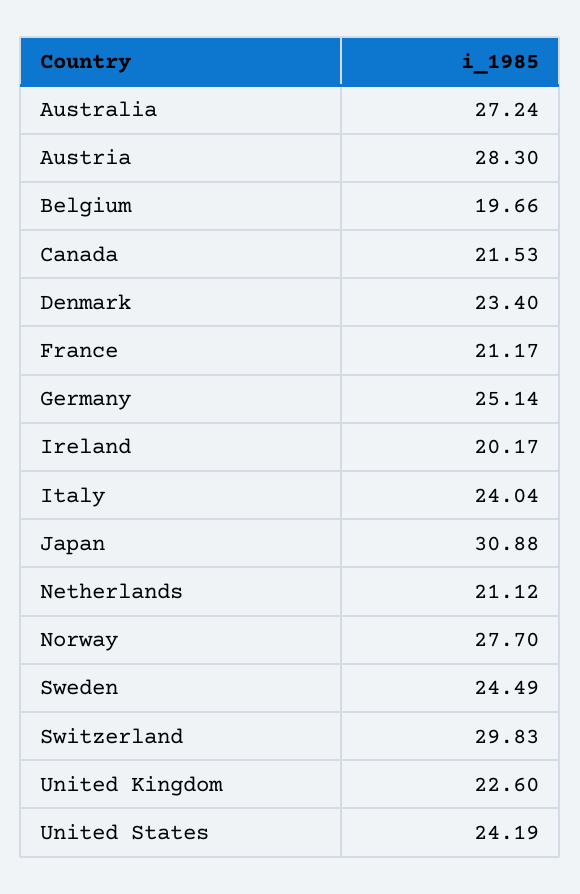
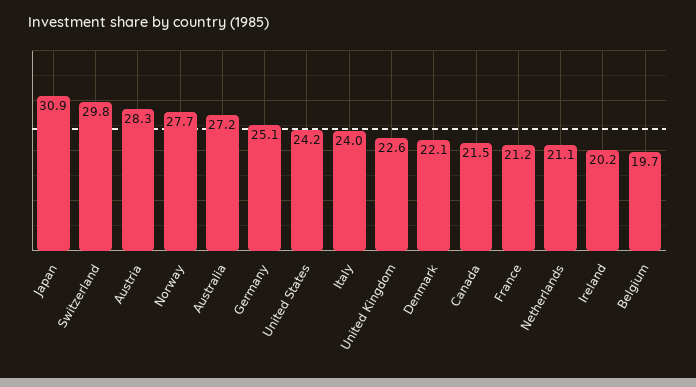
Denmark: 23.4 -> 22.1
Sweden: 24.49 -> none

